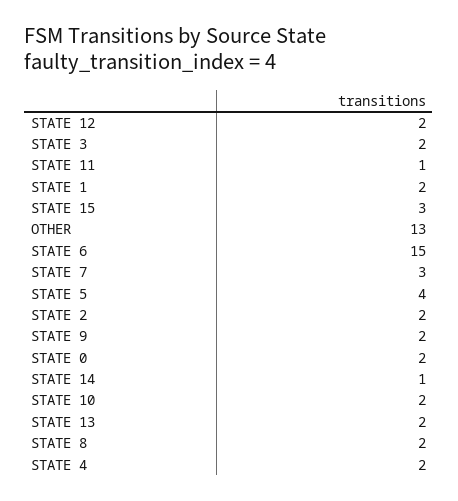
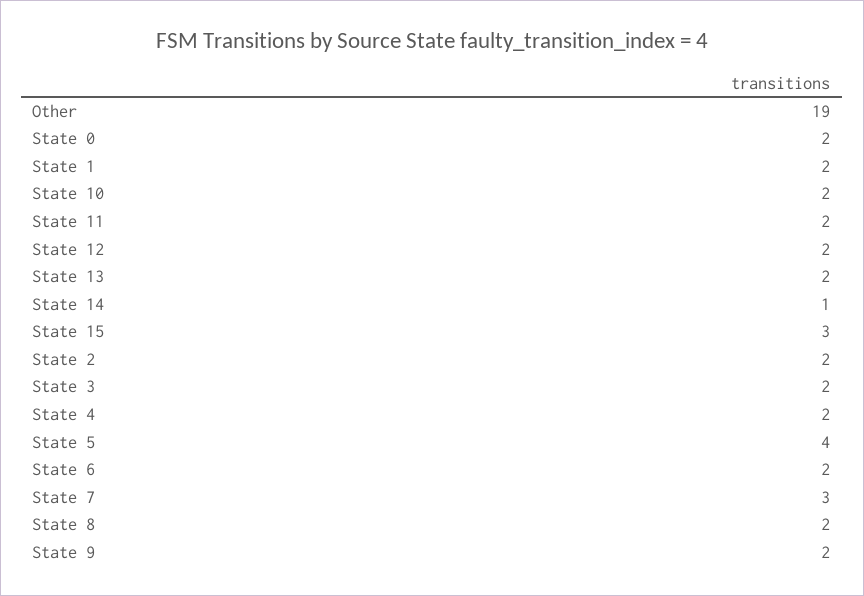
STATE 11: 1 -> 2
OTHER: 13 -> 19
STATE 6: 15 -> 2

